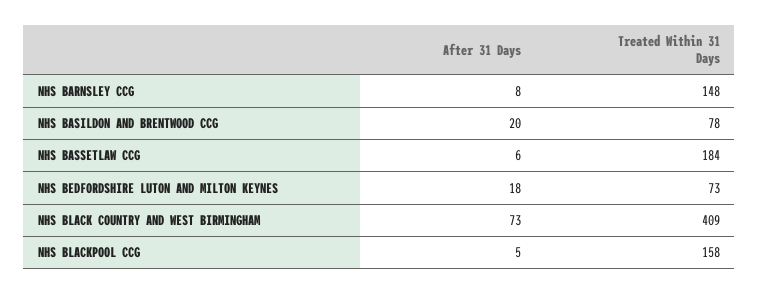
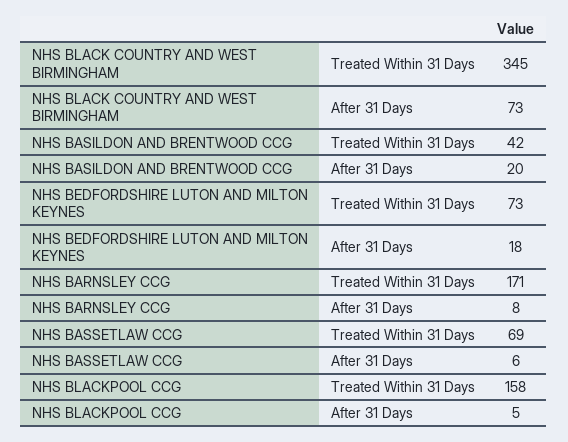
Treated Within 31 Days, NHS BARNSLEY CCG: 148 -> 171
Treated Within 31 Days, NHS BASILDON AND BRENTWOOD CCG: 78 -> 42
Treated Within 31 Days, NHS BASSETLAW CCG: 184 -> 69
Treated Within 31 Days, NHS BLACK COUNTRY AND WEST BIRMINGHAM: 409 -> 345

